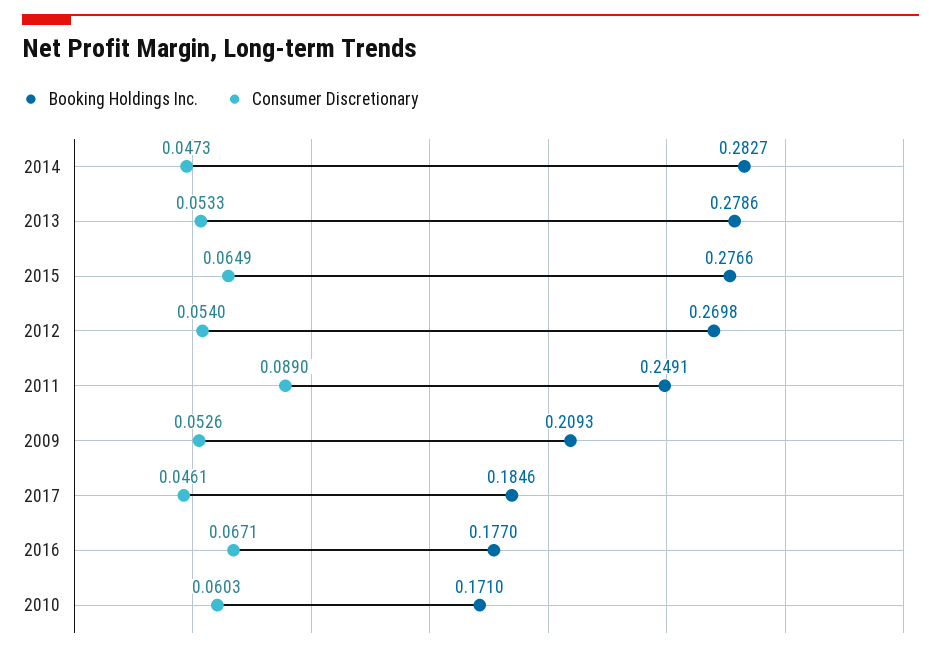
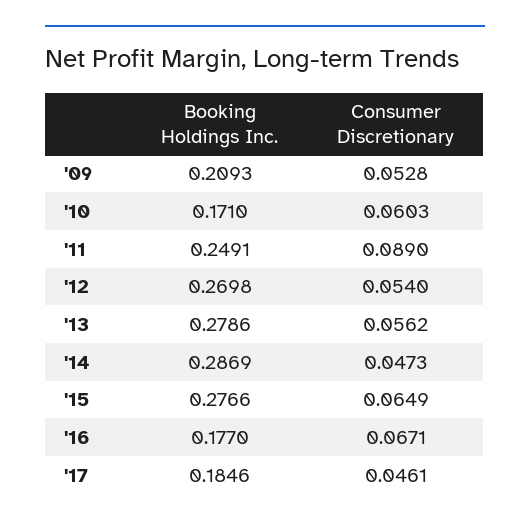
Booking Holdings Inc., 2014: 0.2827 -> 0.2869
Consumer Discretionary, 2013: 0.0533 -> 0.0562
Consumer Discretionary, 2009: 0.0526 -> 0.0528

